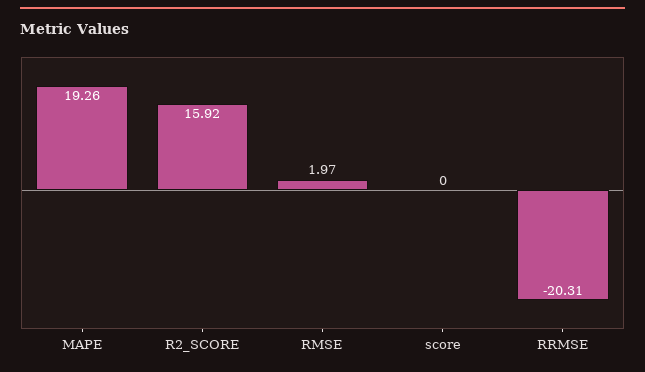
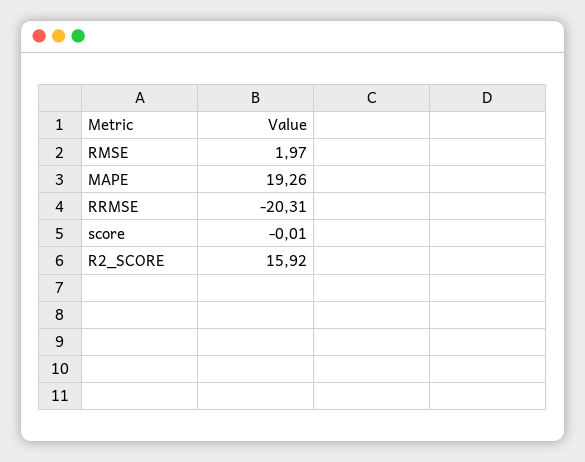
score: 0 -> -0.01

